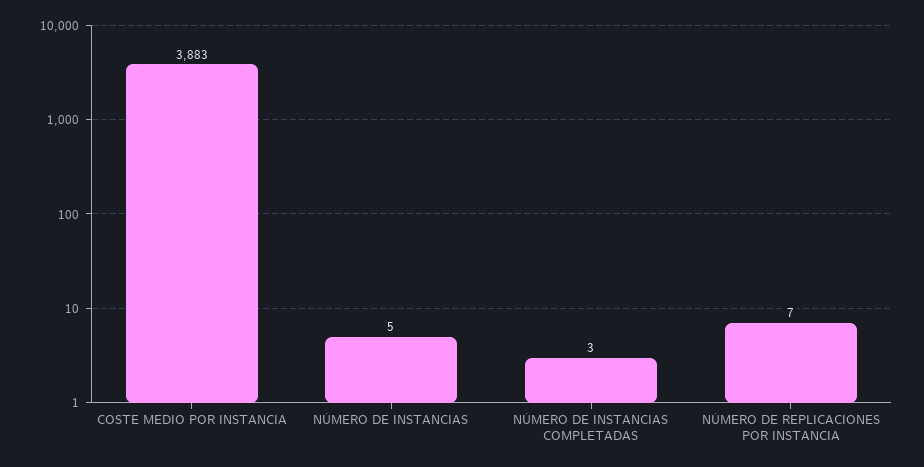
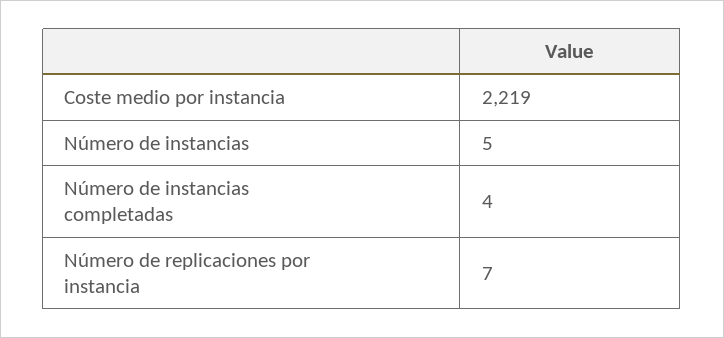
COSTE MEDIO POR INSTANCIA: 3883 -> 2219
NÚMERO DE INSTANCIAS COMPLETADAS: 3 -> 4

